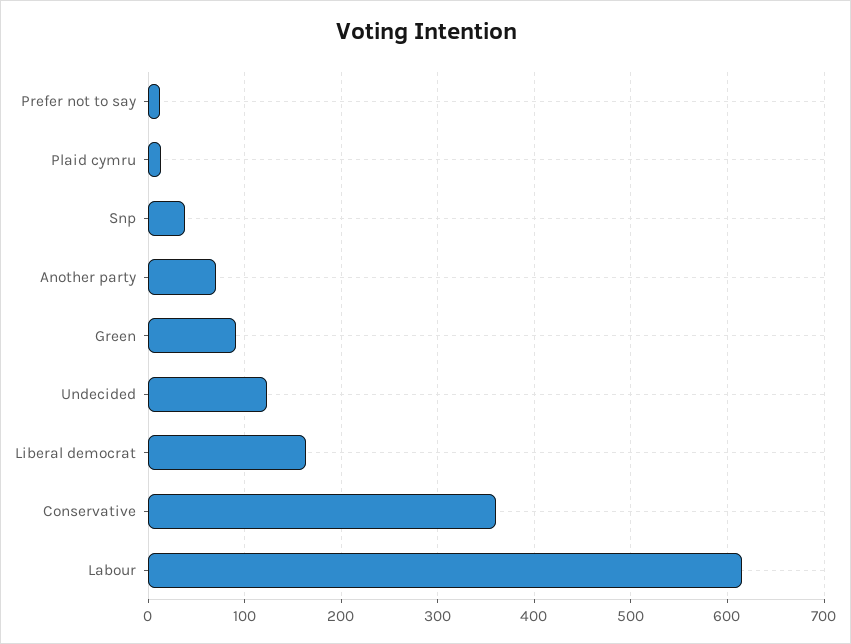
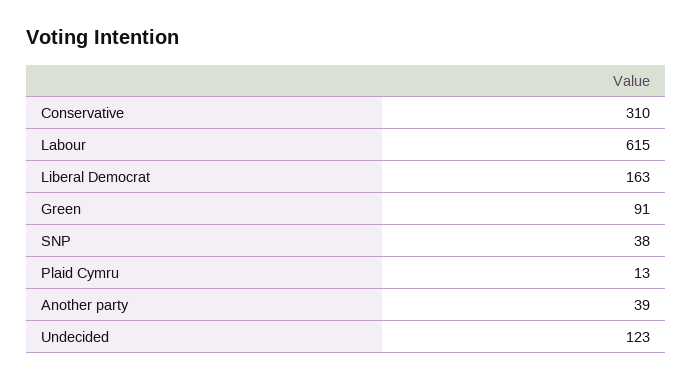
Prefer not to say: 10 -> none
Another party: 70 -> 39
Conservative: 360 -> 310

